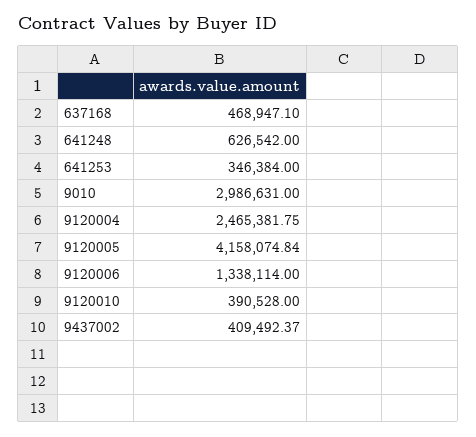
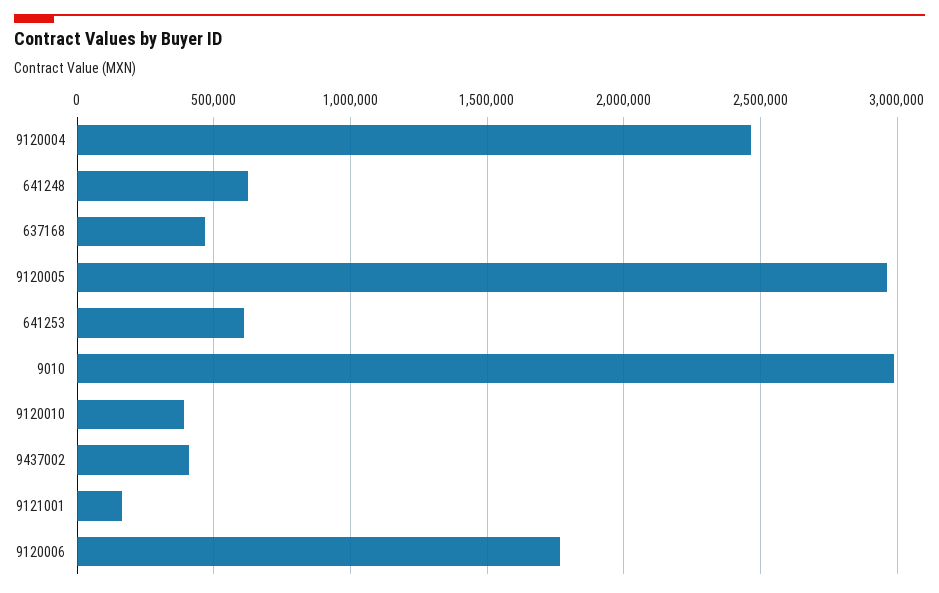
641253: 346384 -> 600000
9120005: 4158074.84 -> 2950000
9120006: 1338114 -> 1750000
9121001: none -> 150000

